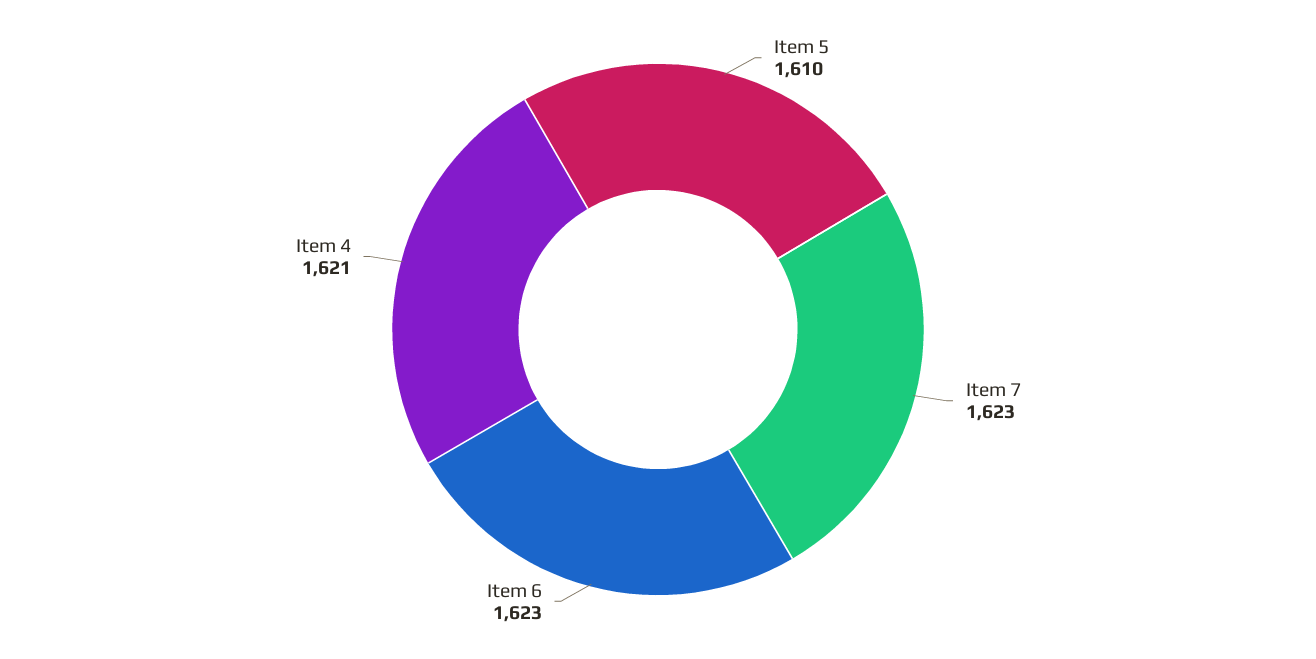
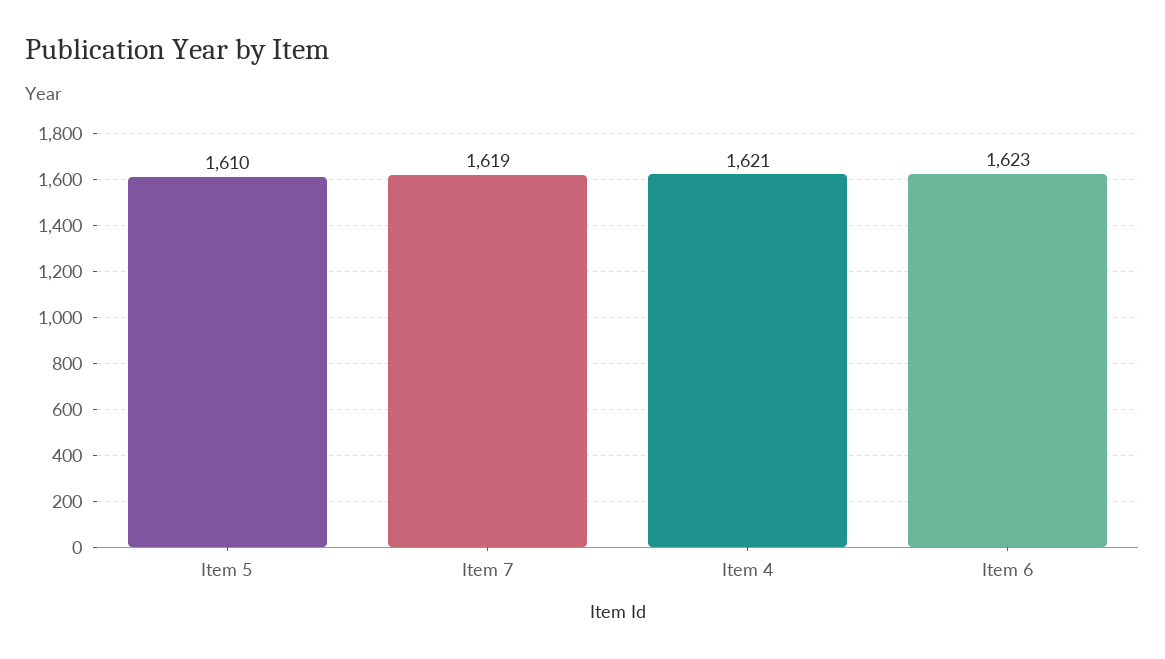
Item 7: 1623 -> 1619

